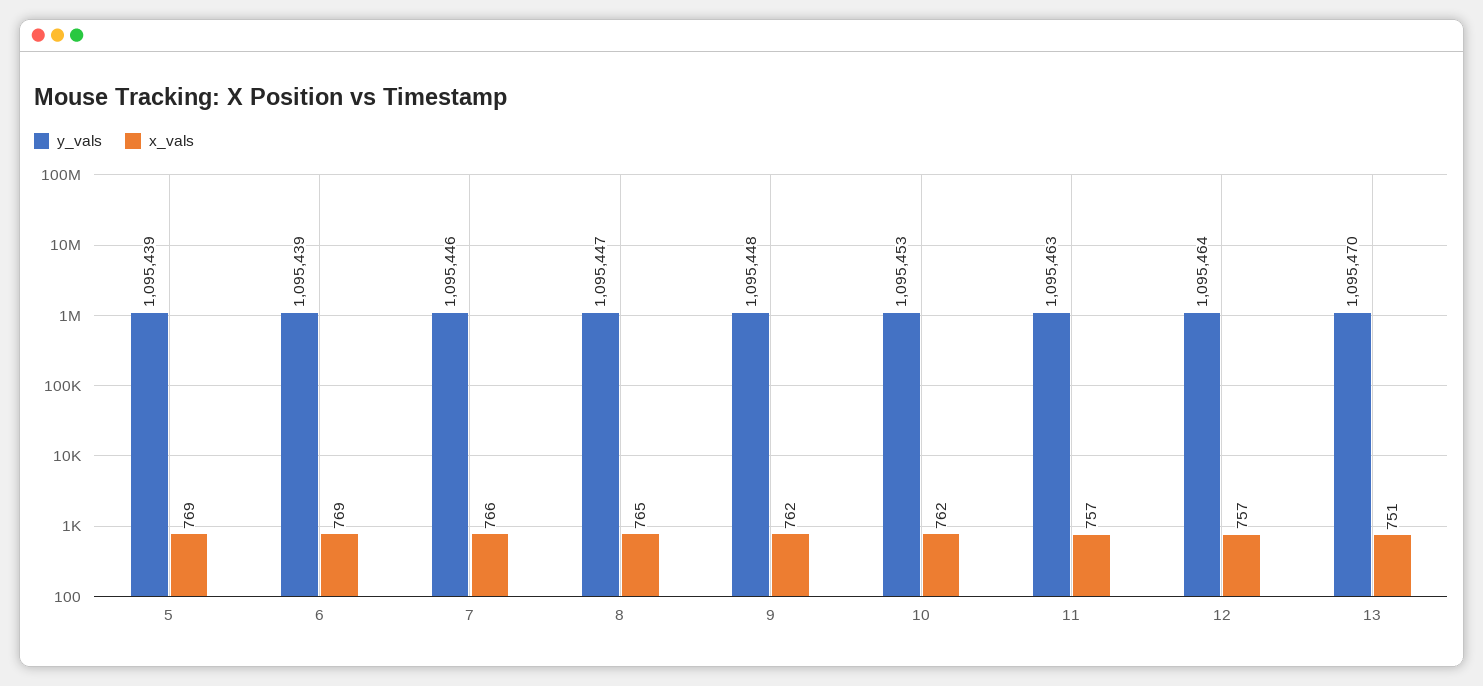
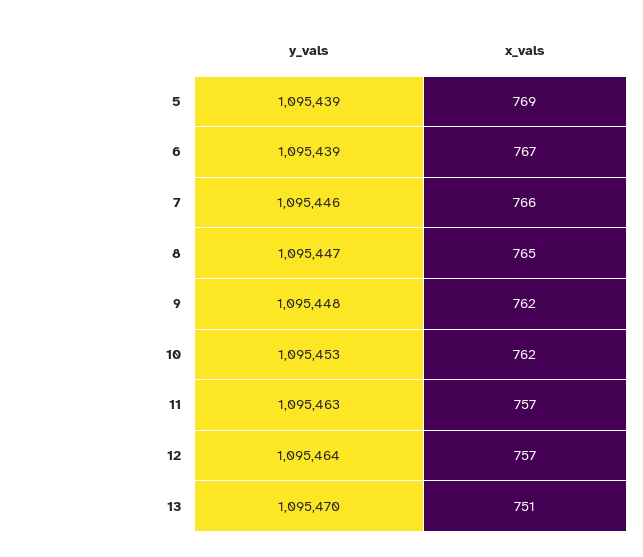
x_vals, 6: 769 -> 767

